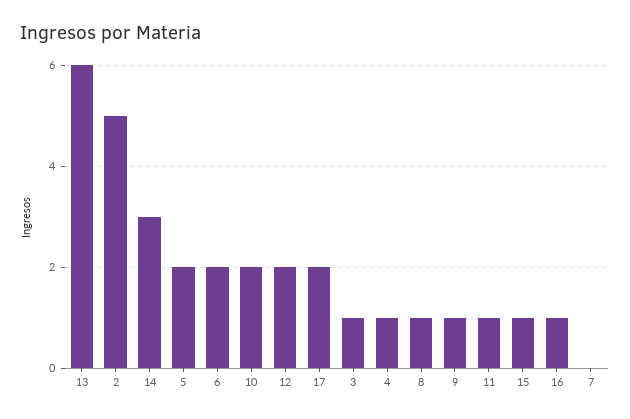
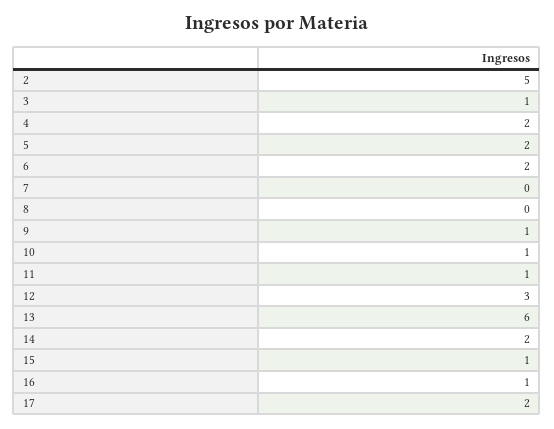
14: 3 -> 2
10: 2 -> 1
12: 2 -> 3
4: 1 -> 2
8: 1 -> 0

